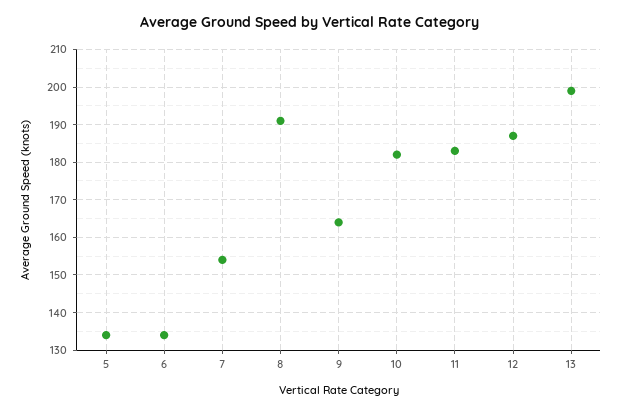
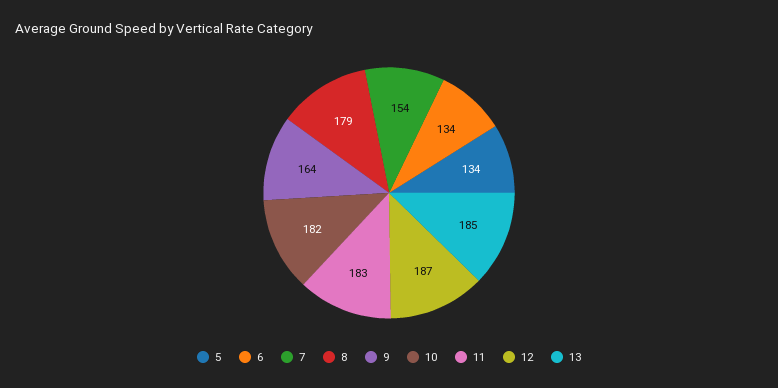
8: 190 -> 179
13: 200 -> 185

